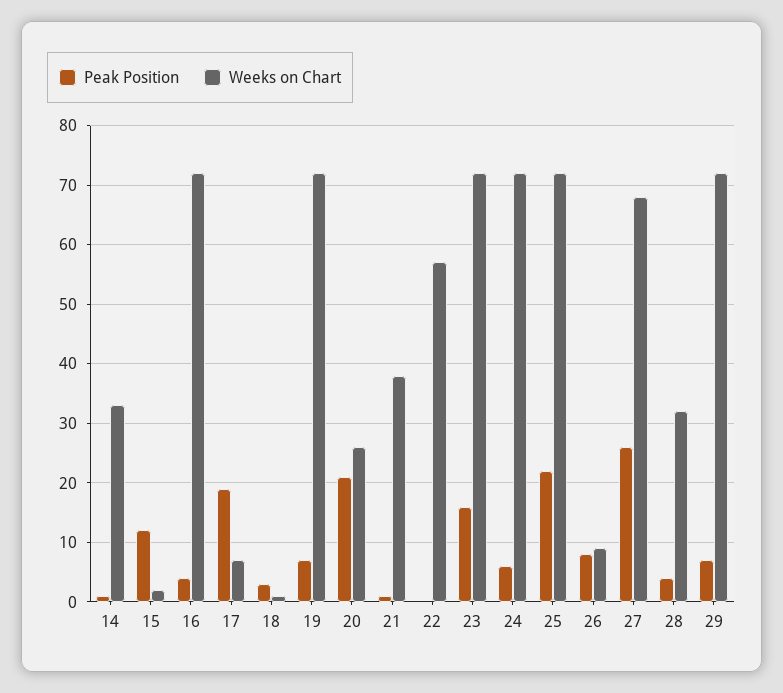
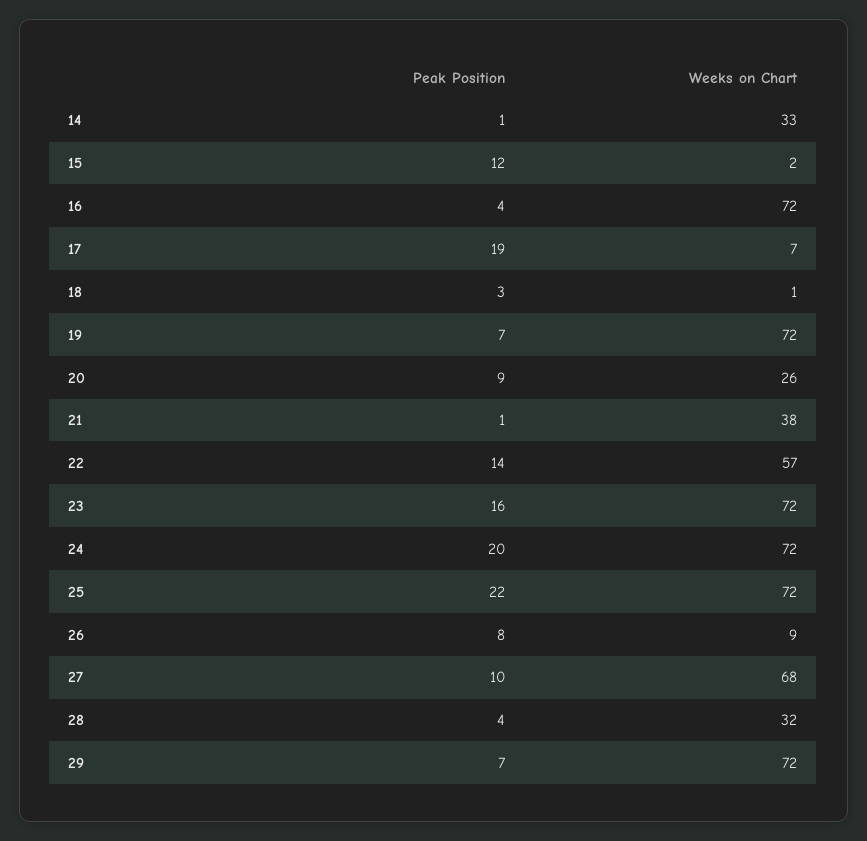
Peak Position, 20: 20 -> 9
Peak Position, 22: 0 -> 14
Peak Position, 24: 5 -> 20
Peak Position, 27: 25 -> 10

